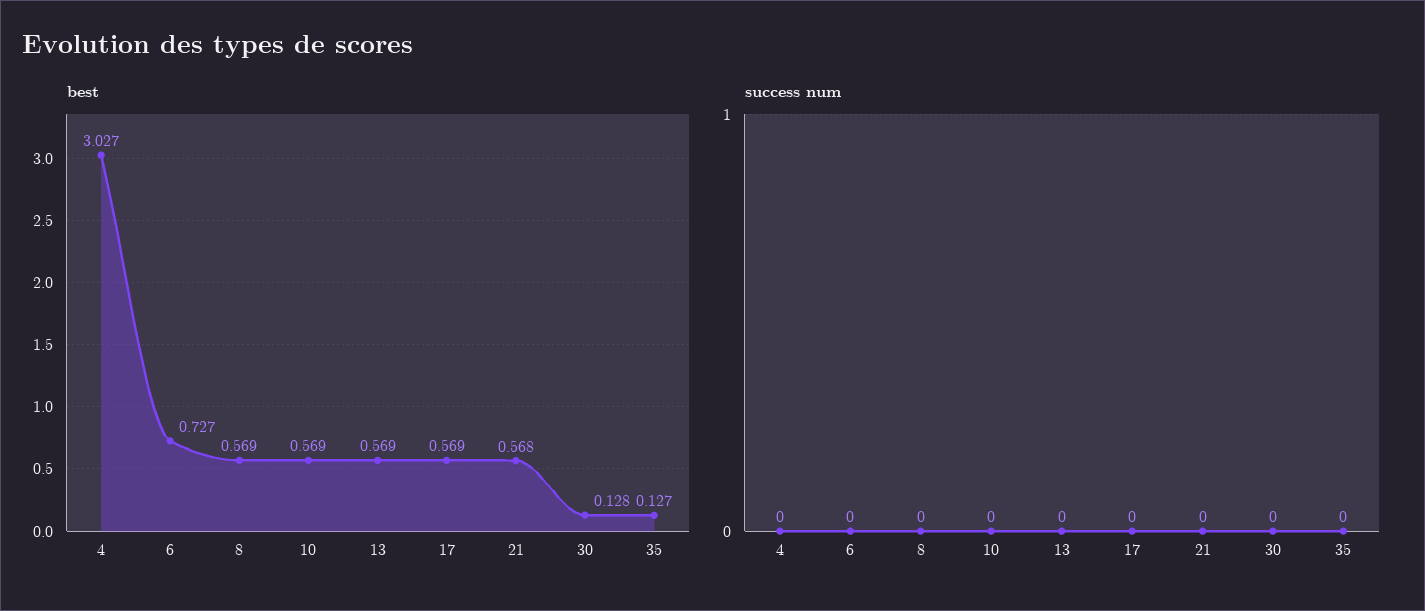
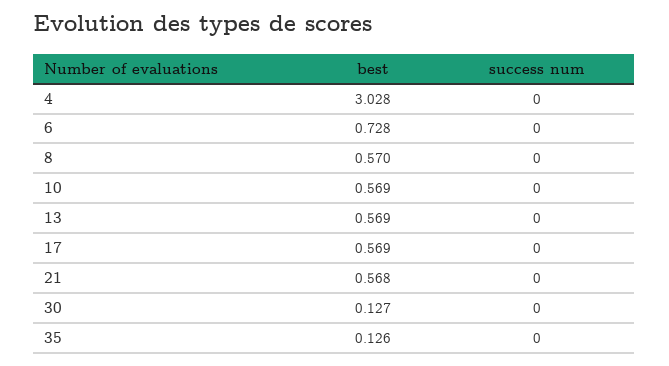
best, 4: 3.027 -> 3.028
best, 6: 0.727 -> 0.728
best, 8: 0.569 -> 0.57
best, 30: 0.128 -> 0.127
best, 35: 0.127 -> 0.126

